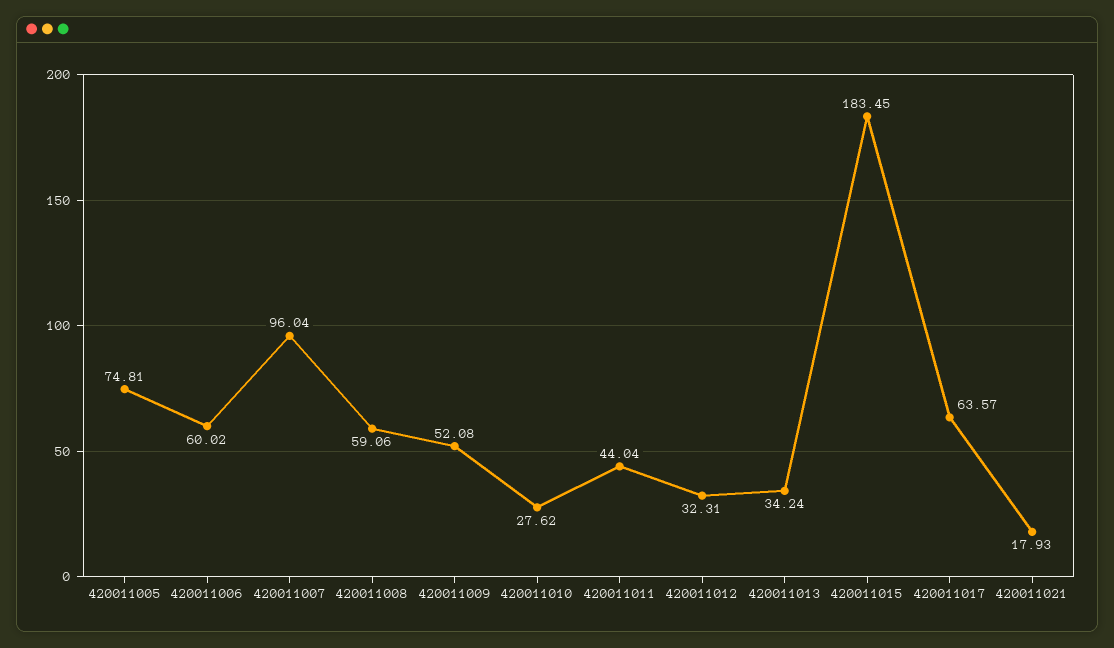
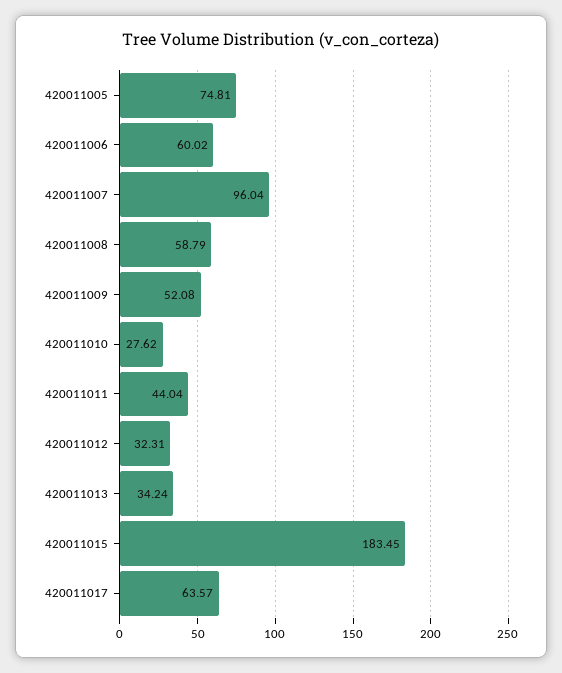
420011008: 59.06 -> 58.79
420011021: 17.93 -> none

